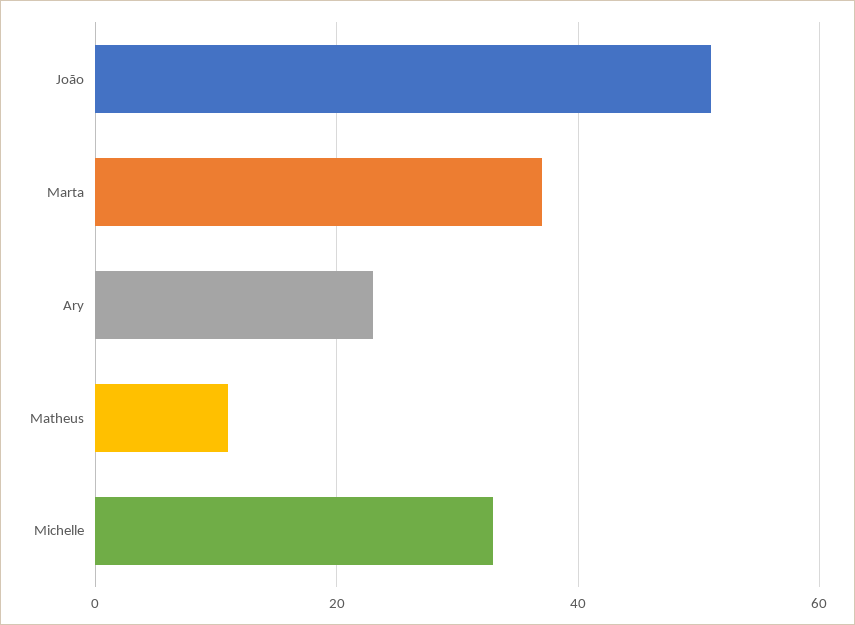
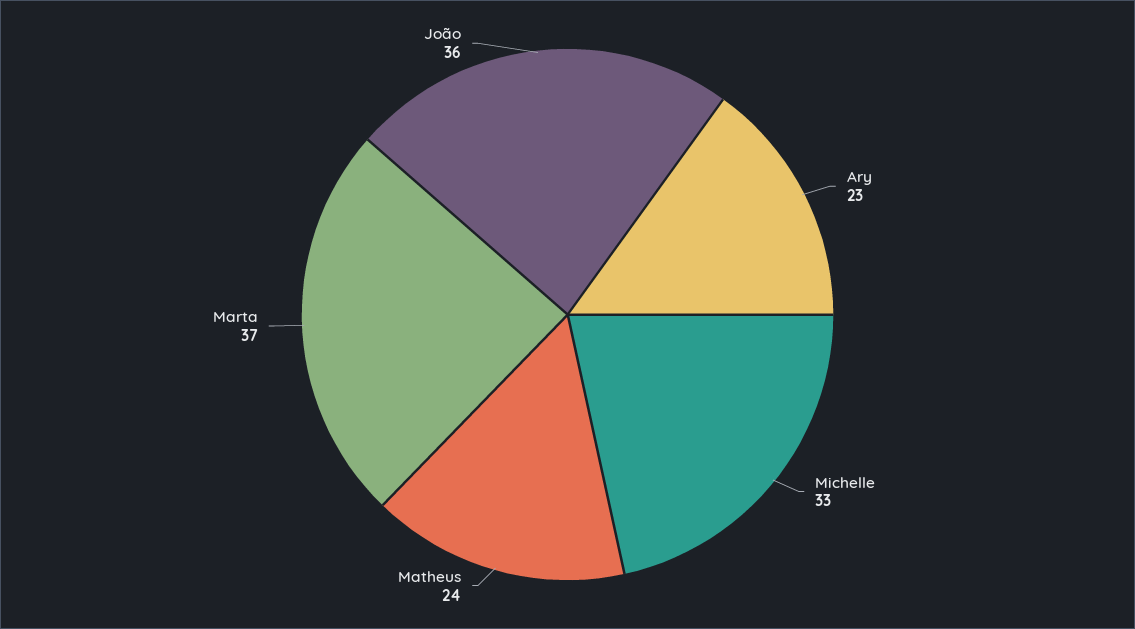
João: 50 -> 36
Matheus: 10 -> 24

